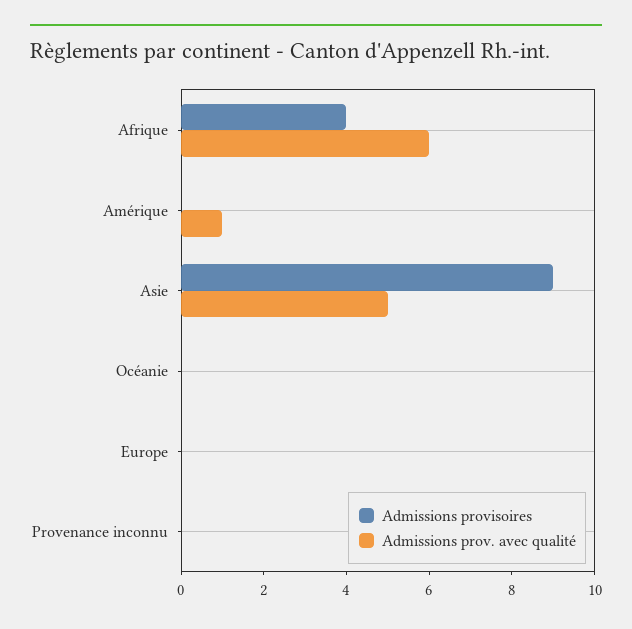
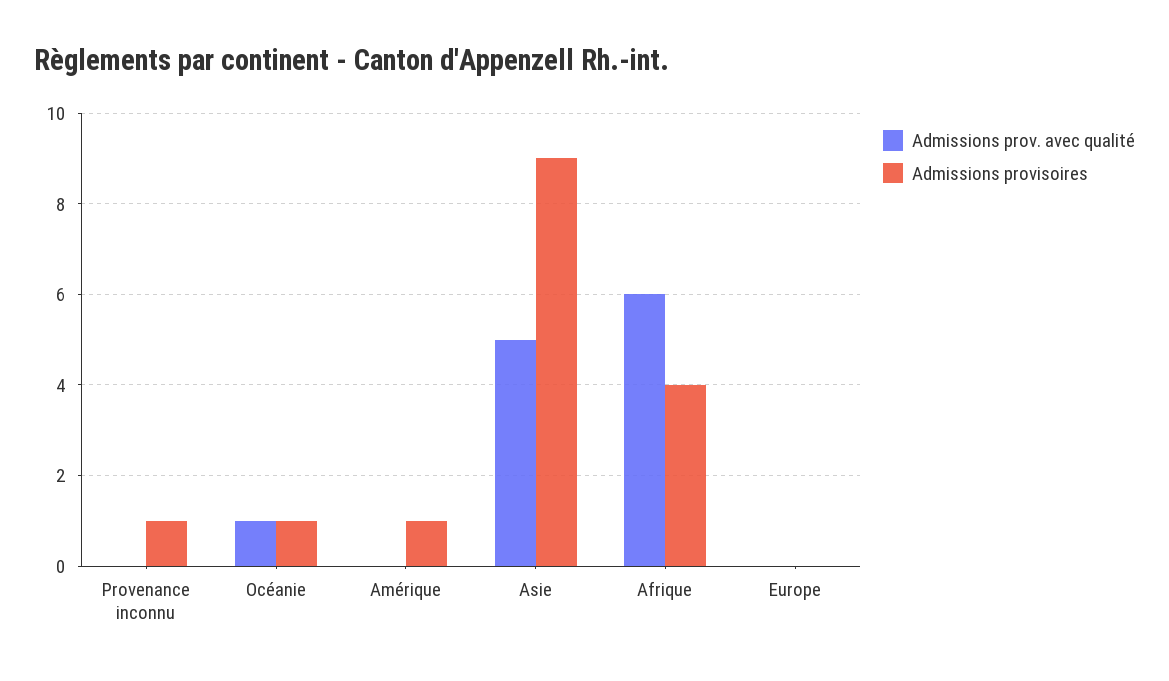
Admissions provisoires, Amérique: 0 -> 1
Admissions prov. avec qualité, Amérique: 1 -> 0
Admissions provisoires, Océanie: 0 -> 1
Admissions prov. avec qualité, Océanie: 0 -> 1
Admissions provisoires, Provenance inconnu: 0 -> 1

